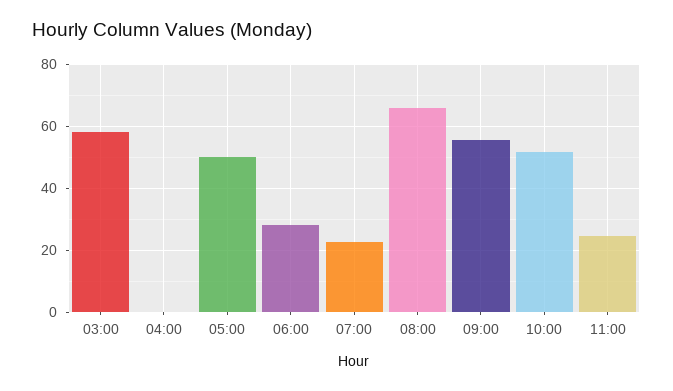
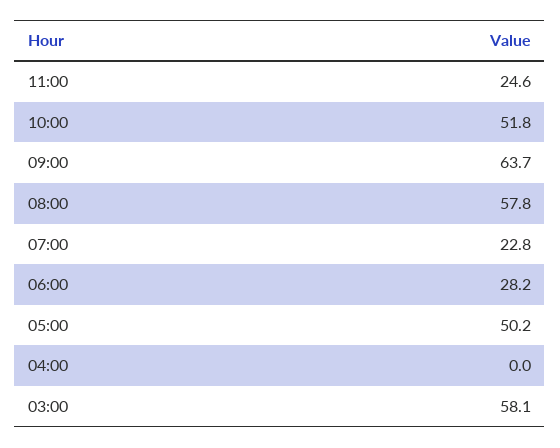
08:00: 66 -> 57.8
09:00: 56 -> 63.7

